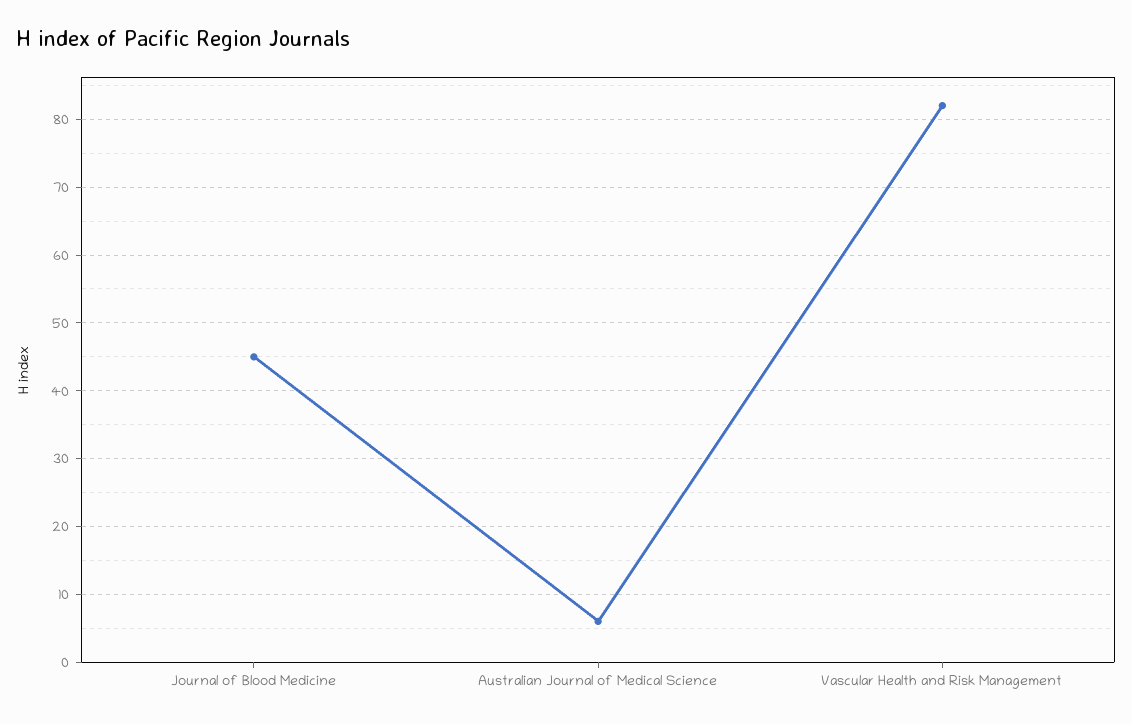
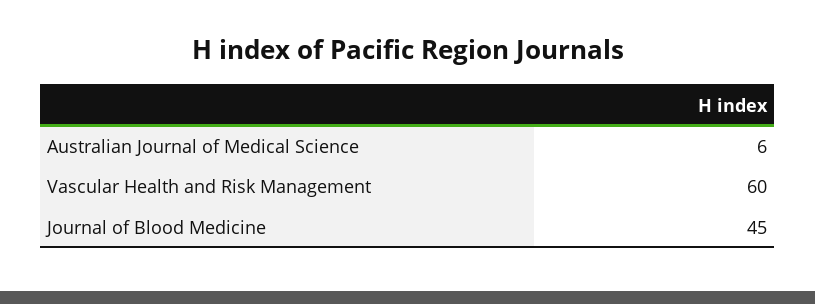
Vascular Health and Risk Management: 82 -> 60

